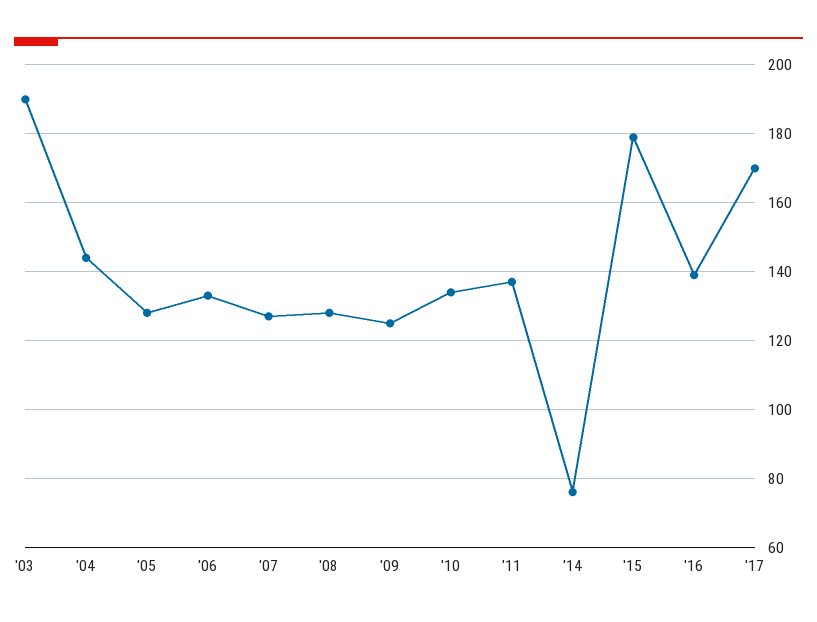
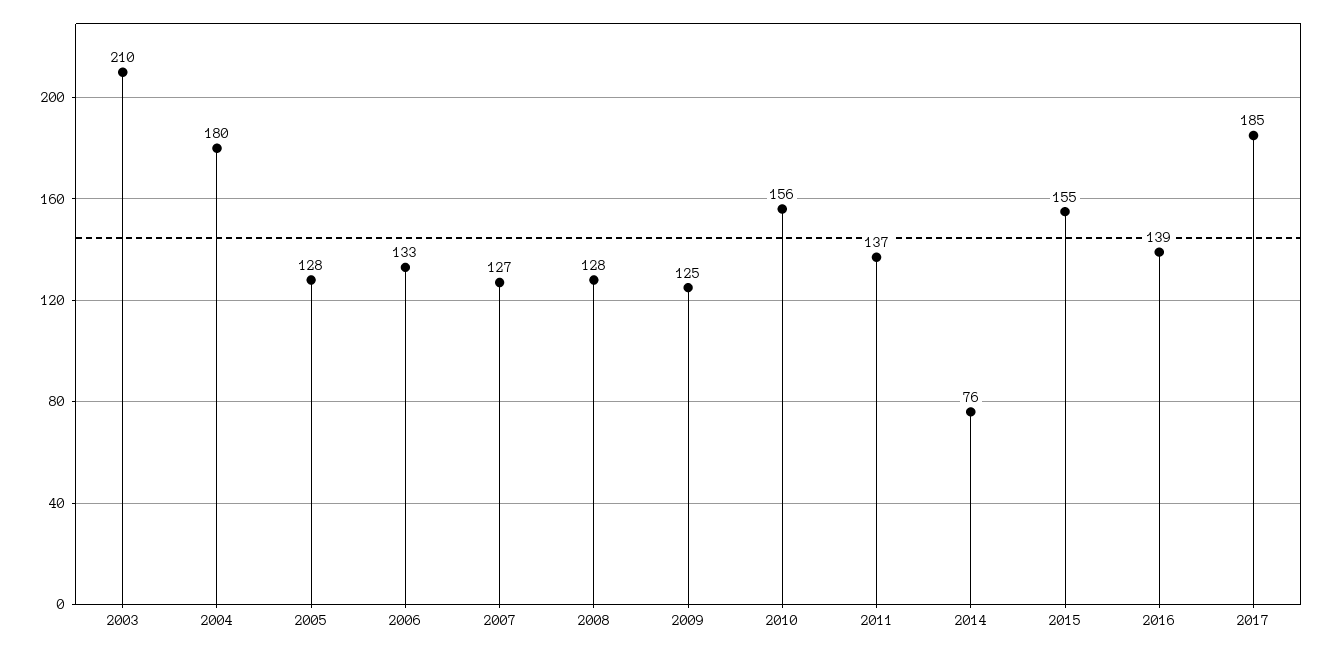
'03: 190 -> 210
'04: 145 -> 180
'10: 135 -> 156
'15: 180 -> 155
'17: 170 -> 185

